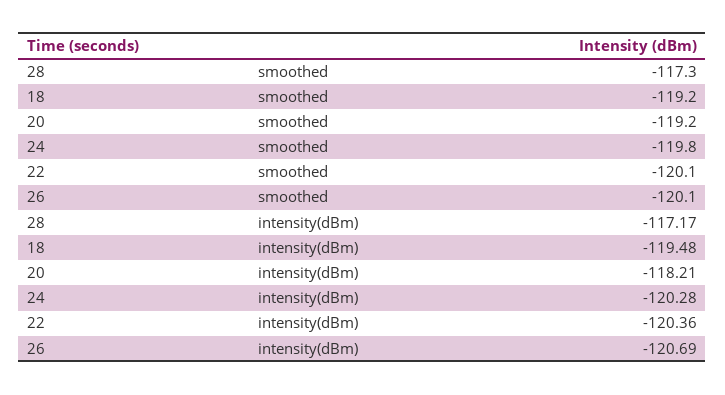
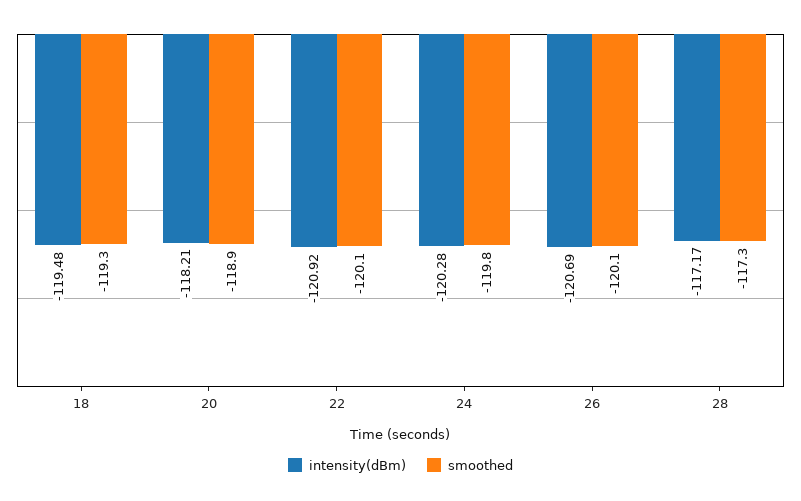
smoothed, 18: -119.2 -> -119.3
smoothed, 20: -119.2 -> -118.9
intensity(dBm), 22: -120.36 -> -120.92

